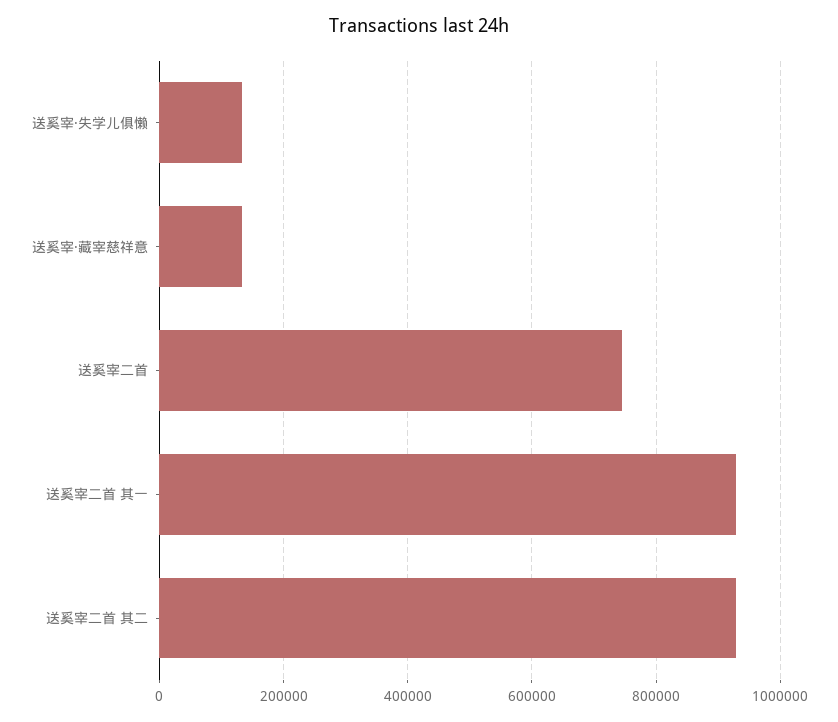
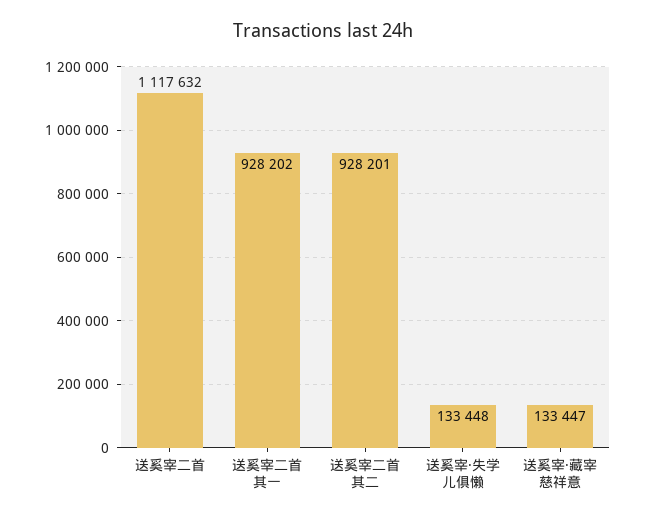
送奚宰二首: 740000 -> 1117632

